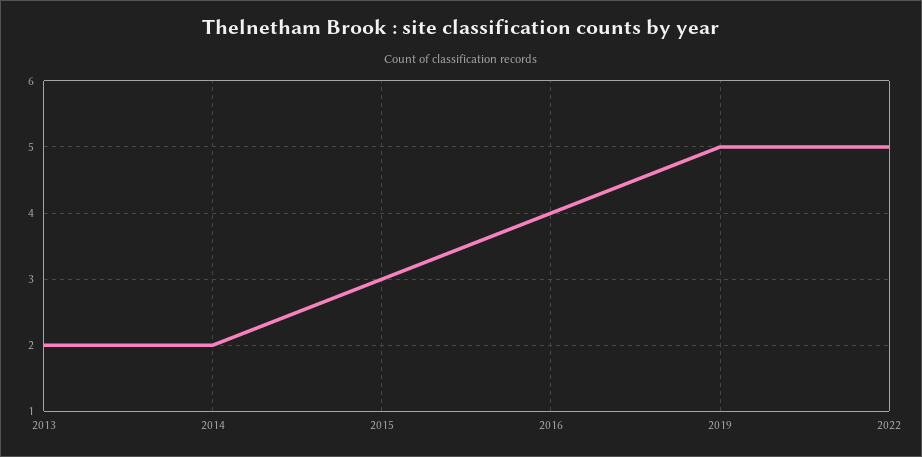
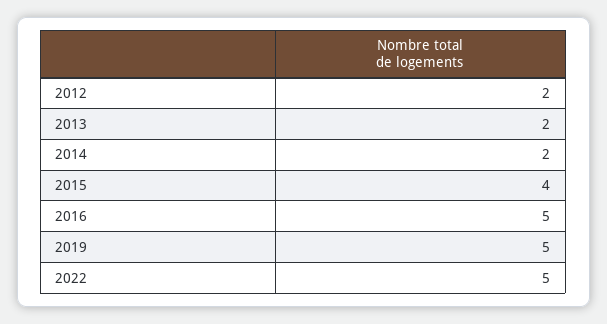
2015: 3 -> 4
2016: 4 -> 5
2012: none -> 2

